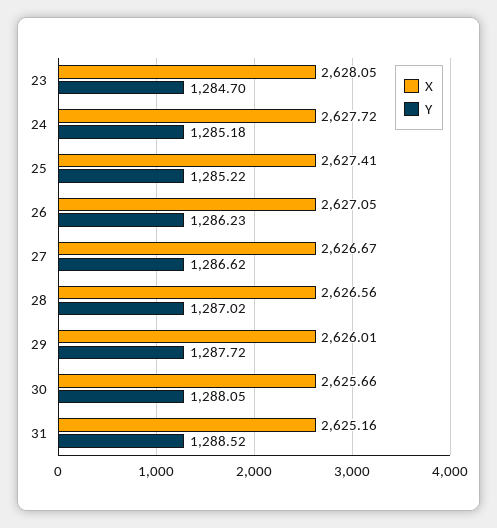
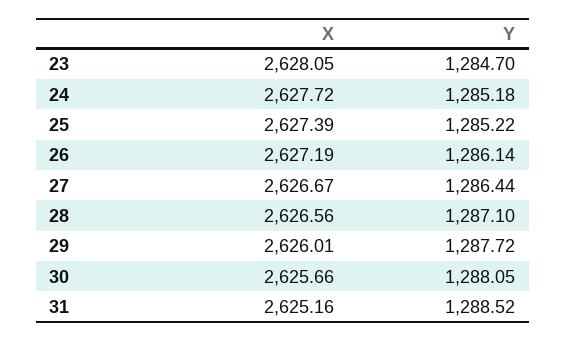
X, 25: 2627.41 -> 2627.39
X, 26: 2627.05 -> 2627.19
Y, 26: 1286.23 -> 1286.14
Y, 27: 1286.62 -> 1286.44
Y, 28: 1287.02 -> 1287.1

